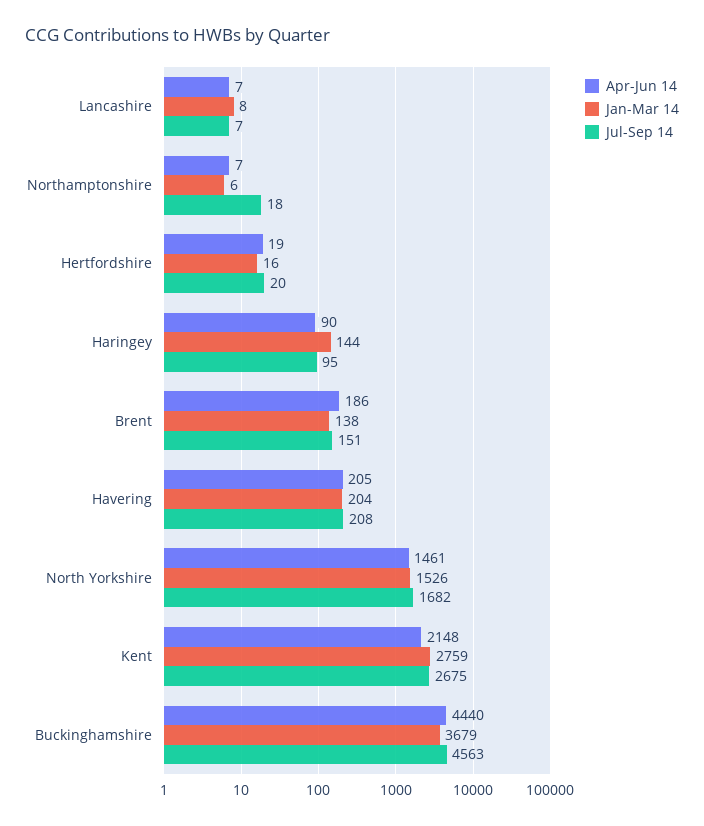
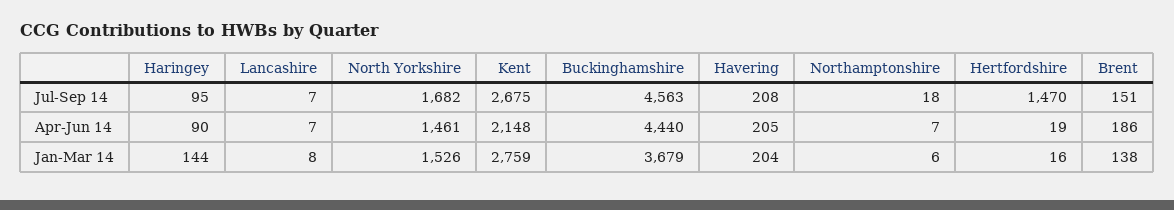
Jul-Sep 14, Hertfordshire: 20 -> 1470

